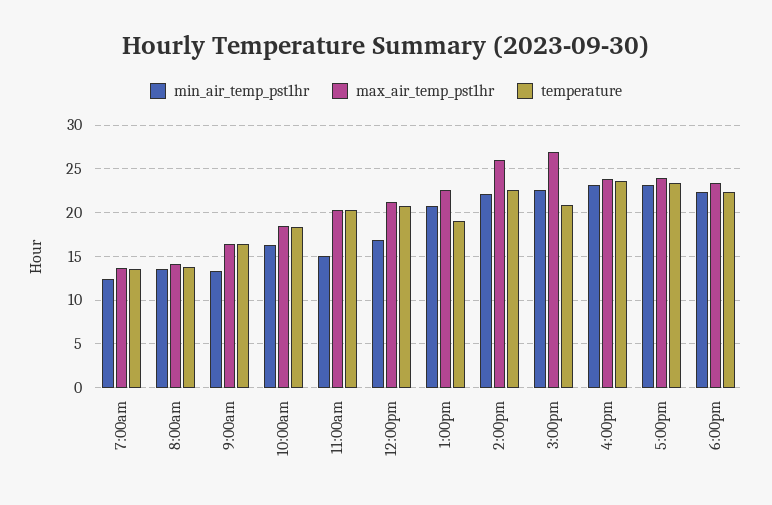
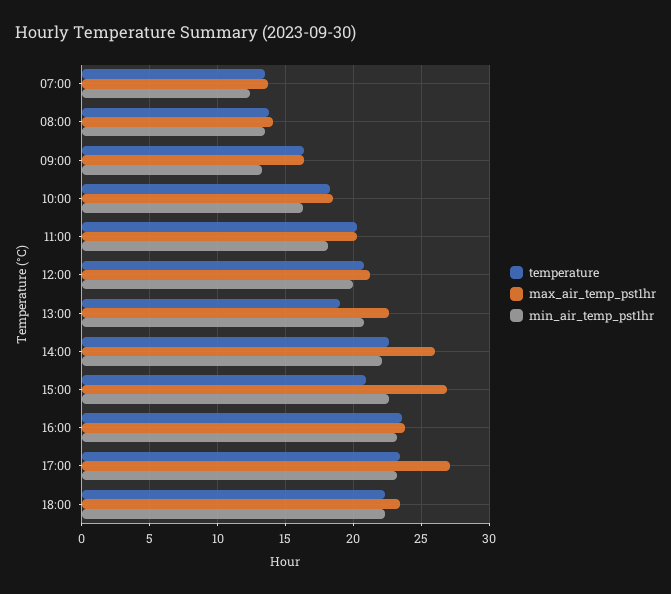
min_air_temp_pst1hr, 11:00am: 15 -> 18
min_air_temp_pst1hr, 12:00pm: 17 -> 20
max_air_temp_pst1hr, 5:00pm: 24 -> 27

